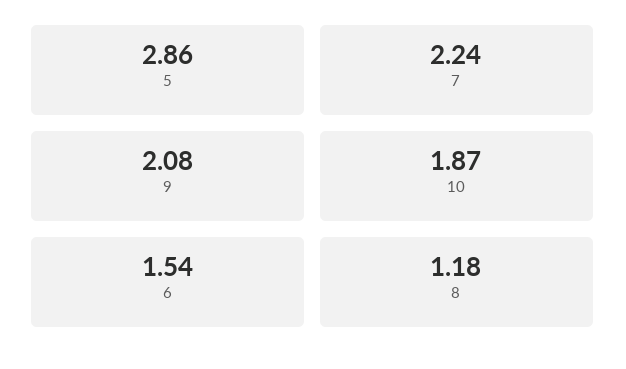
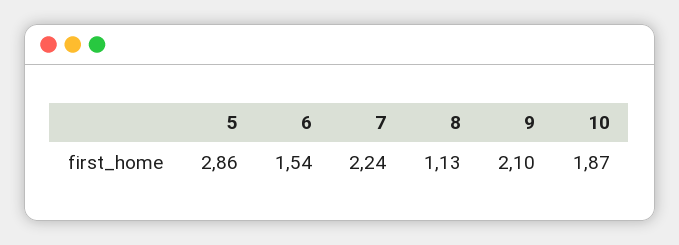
9: 2.08 -> 2.1
8: 1.18 -> 1.13

